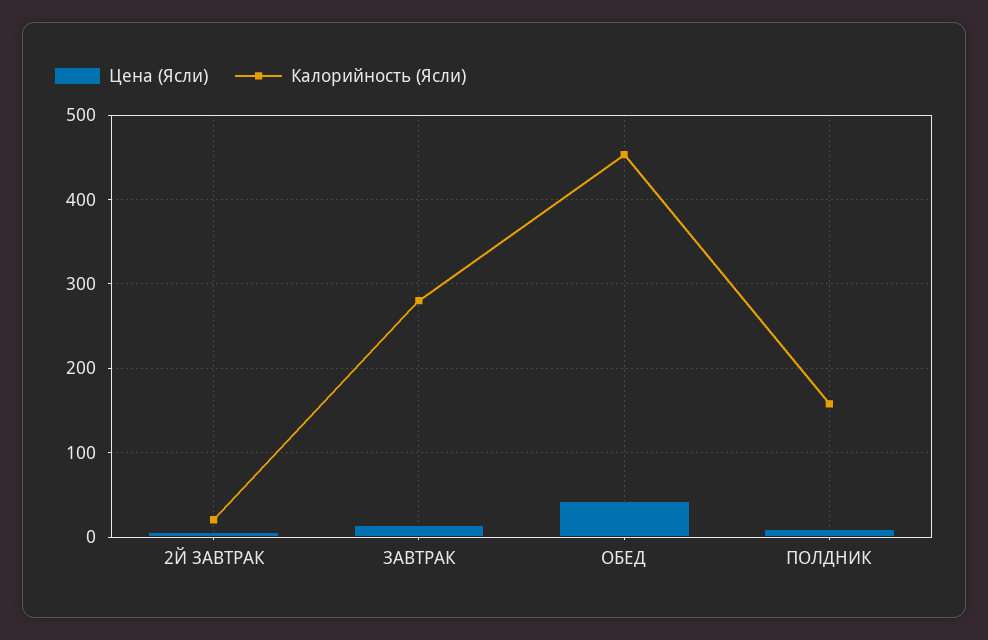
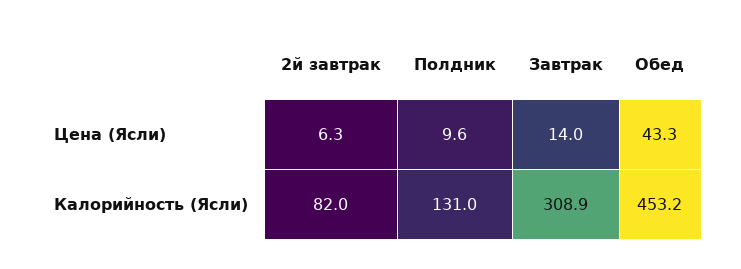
Калорийность (Ясли), 2Й ЗАВТРАК: 20 -> 82
Калорийность (Ясли), ЗАВТРАК: 280 -> 308.9
Калорийность (Ясли), ПОЛДНИК: 160 -> 131

